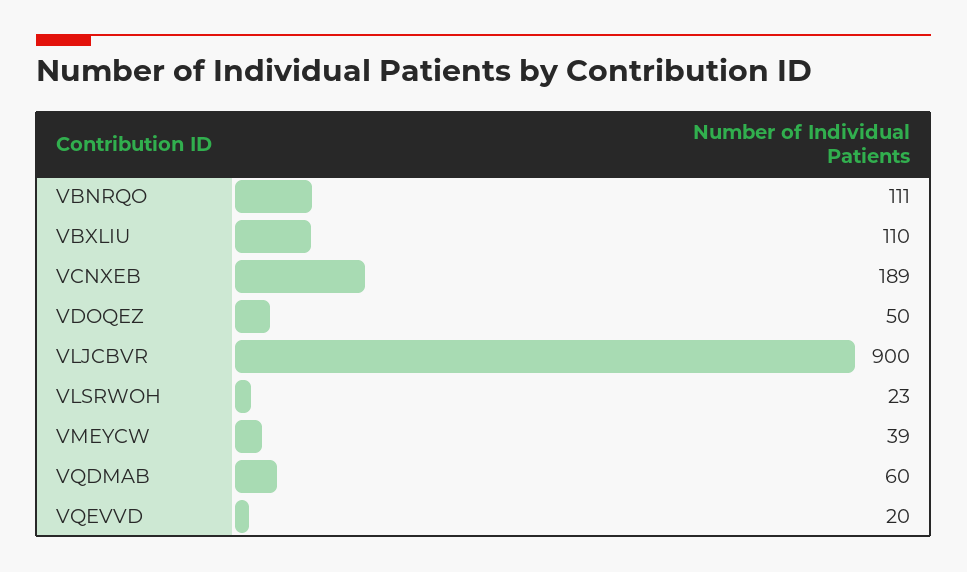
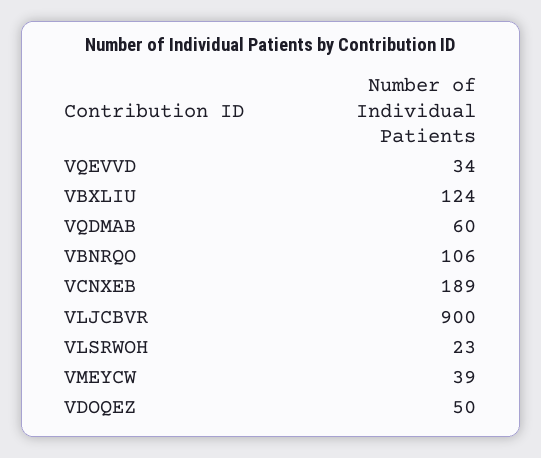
VBNRQO: 111 -> 106
VBXLIU: 110 -> 124
VQEVVD: 20 -> 34

